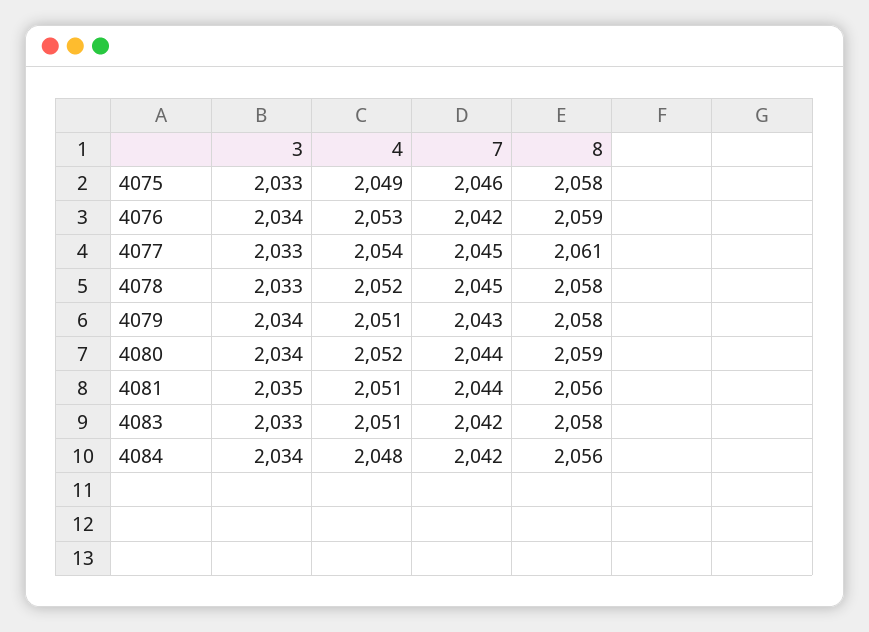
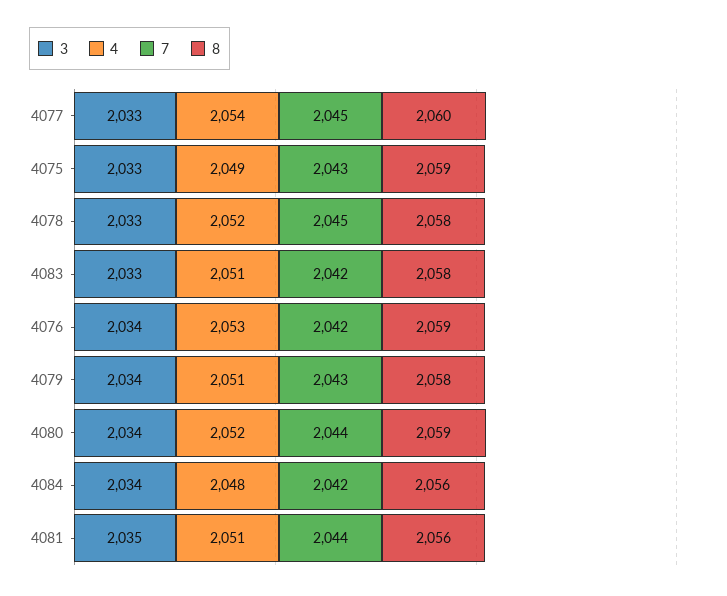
7, 4075: 2046 -> 2043
8, 4075: 2058 -> 2059
8, 4077: 2061 -> 2060

